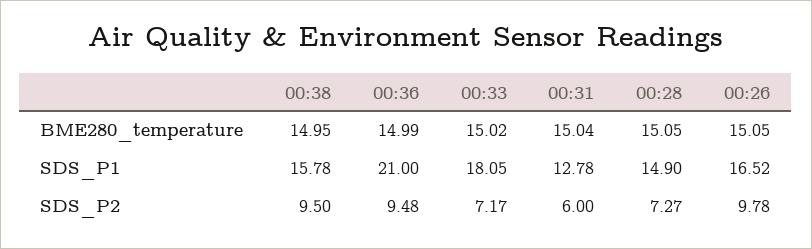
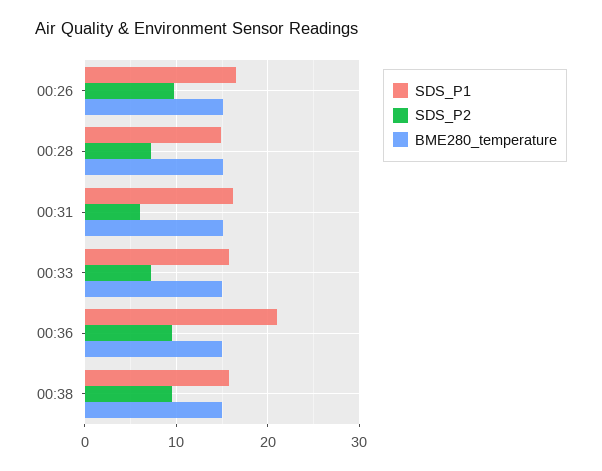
SDS_P1, 00:33: 18.05 -> 16
SDS_P1, 00:31: 12.78 -> 16

